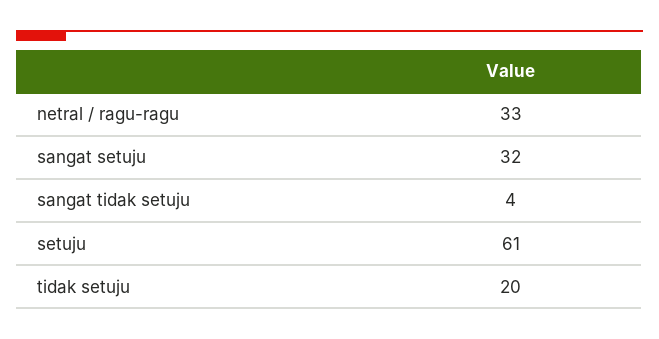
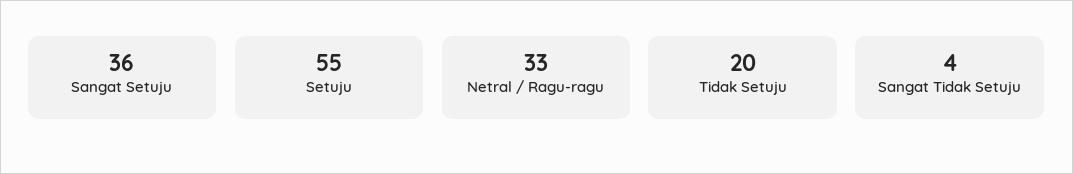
sangat setuju: 32 -> 36
setuju: 61 -> 55

